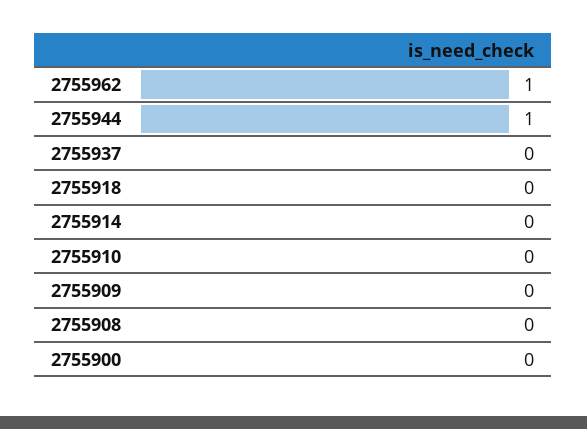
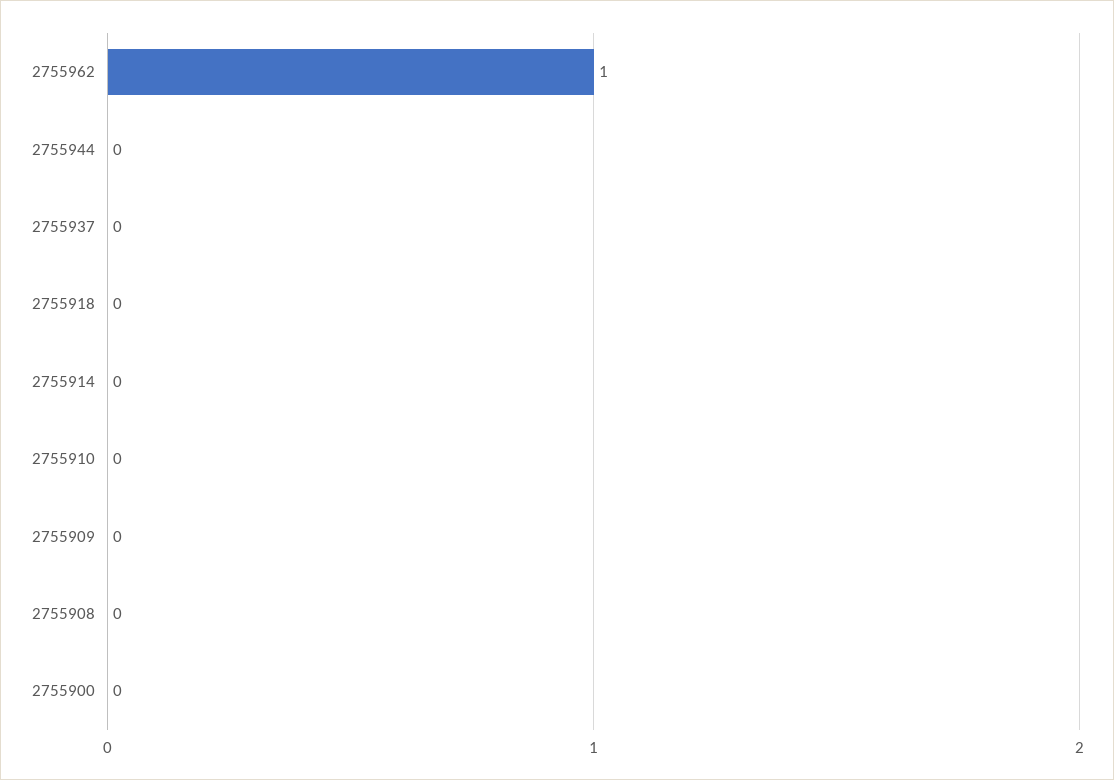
2755944: 1 -> 0

